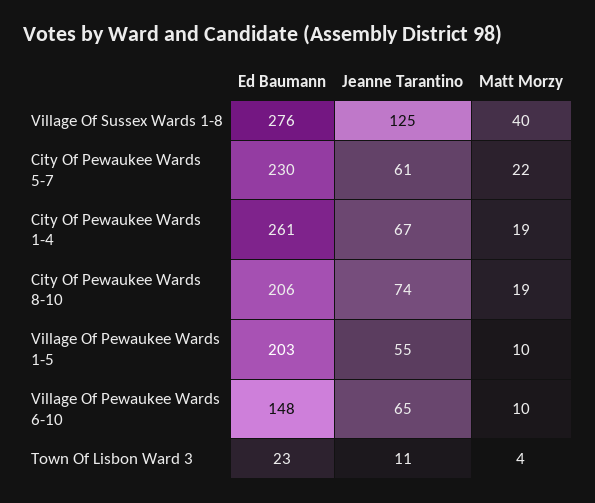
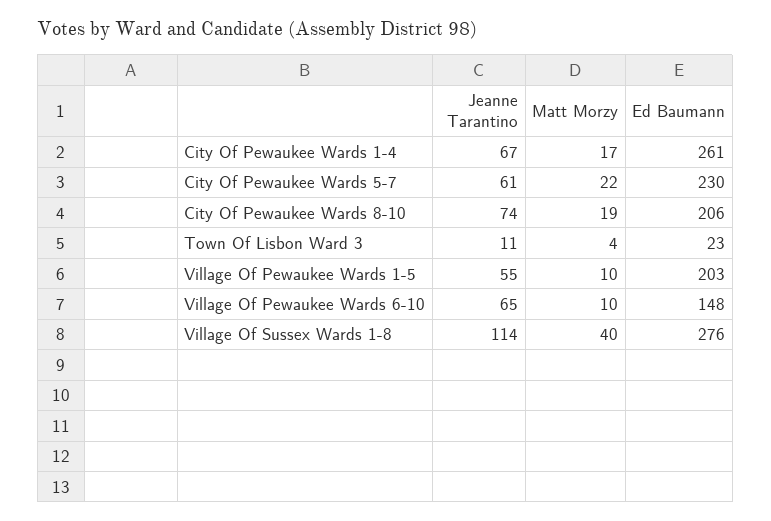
Jeanne Tarantino, Village Of Sussex Wards 1-8: 125 -> 114
Matt Morzy, City Of Pewaukee Wards 1-4: 19 -> 17

